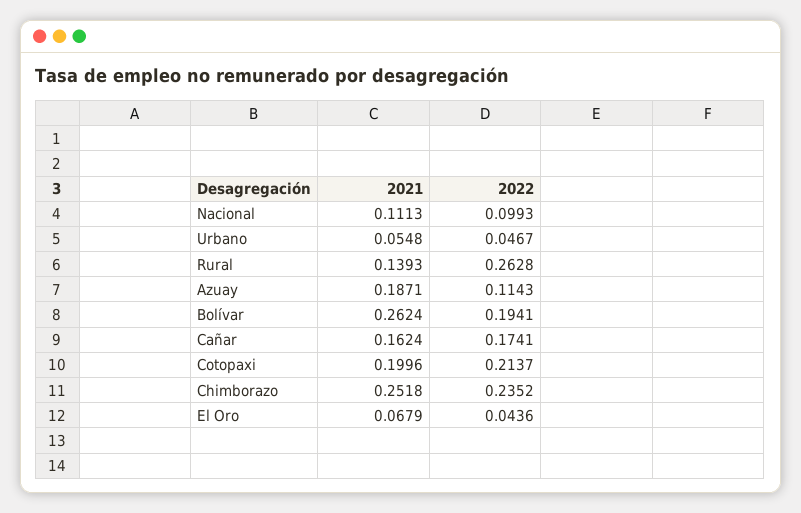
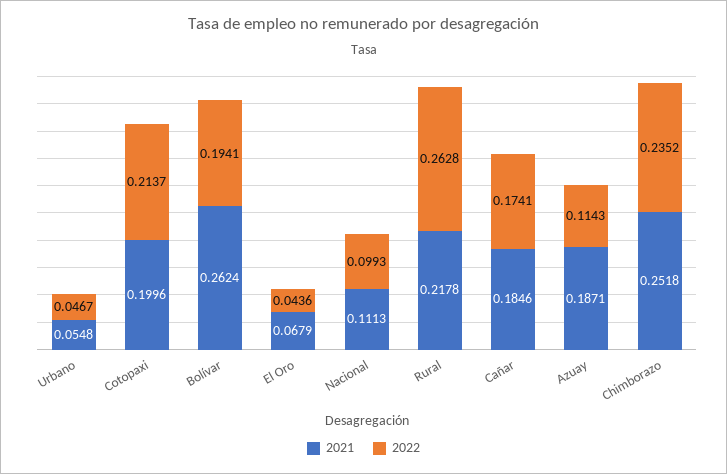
2021, Rural: 0.1393 -> 0.2178
2021, Cañar: 0.1624 -> 0.1846

